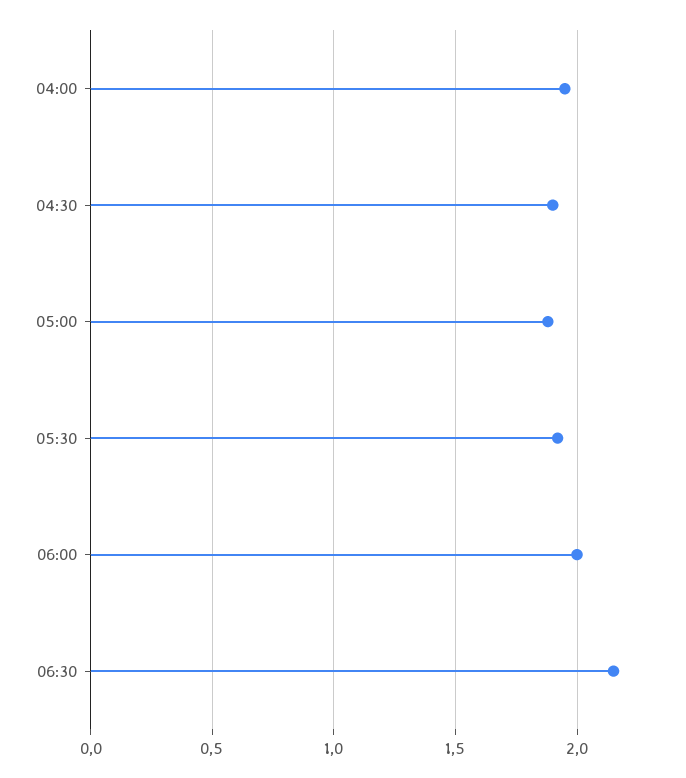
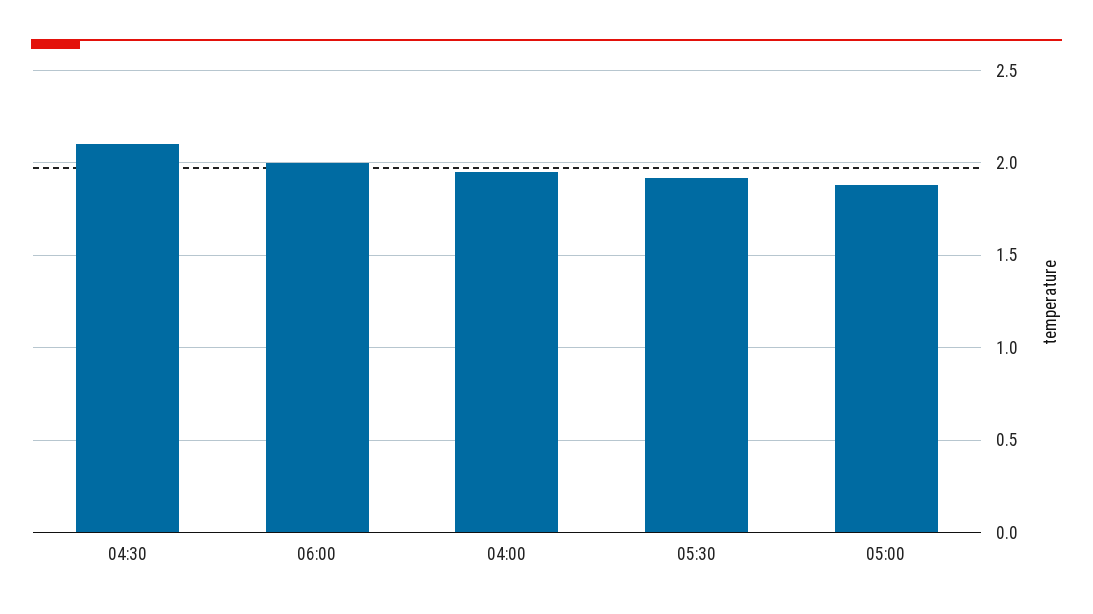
04:30: 1.9 -> 2.1
06:30: 2.15 -> none

